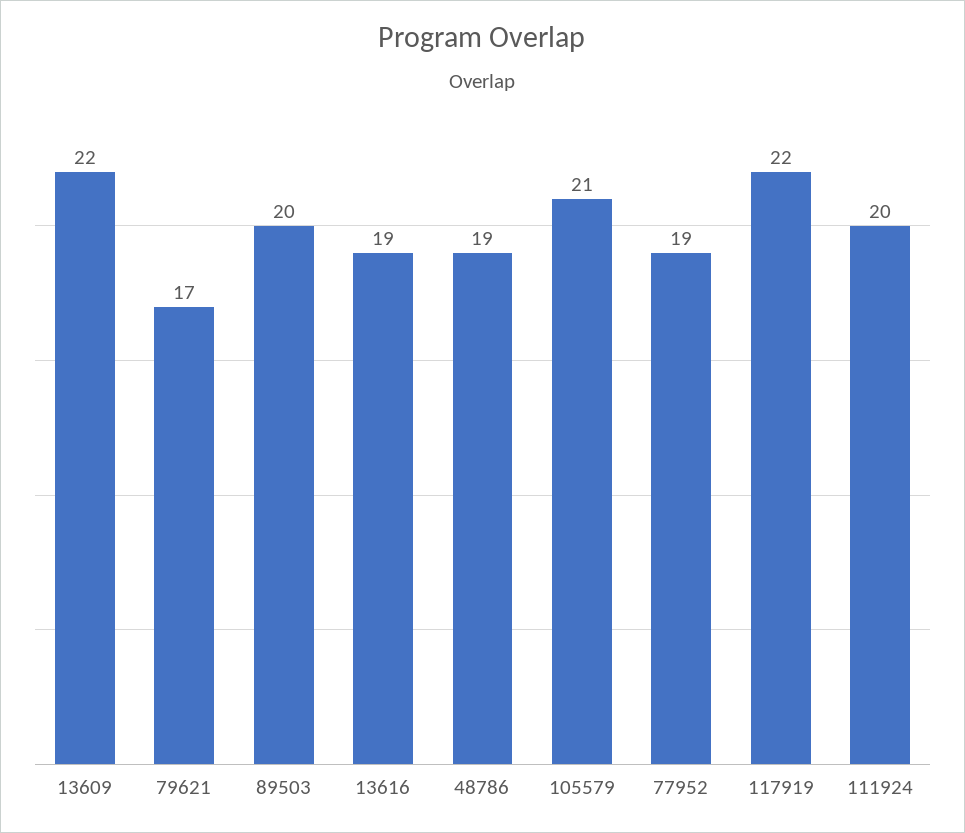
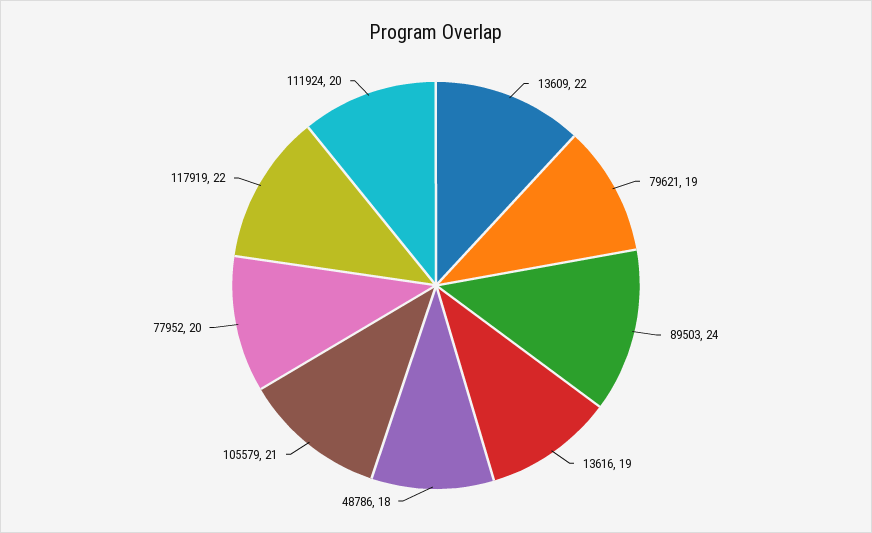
79621: 17 -> 19
89503: 20 -> 24
48786: 19 -> 18
77952: 19 -> 20

